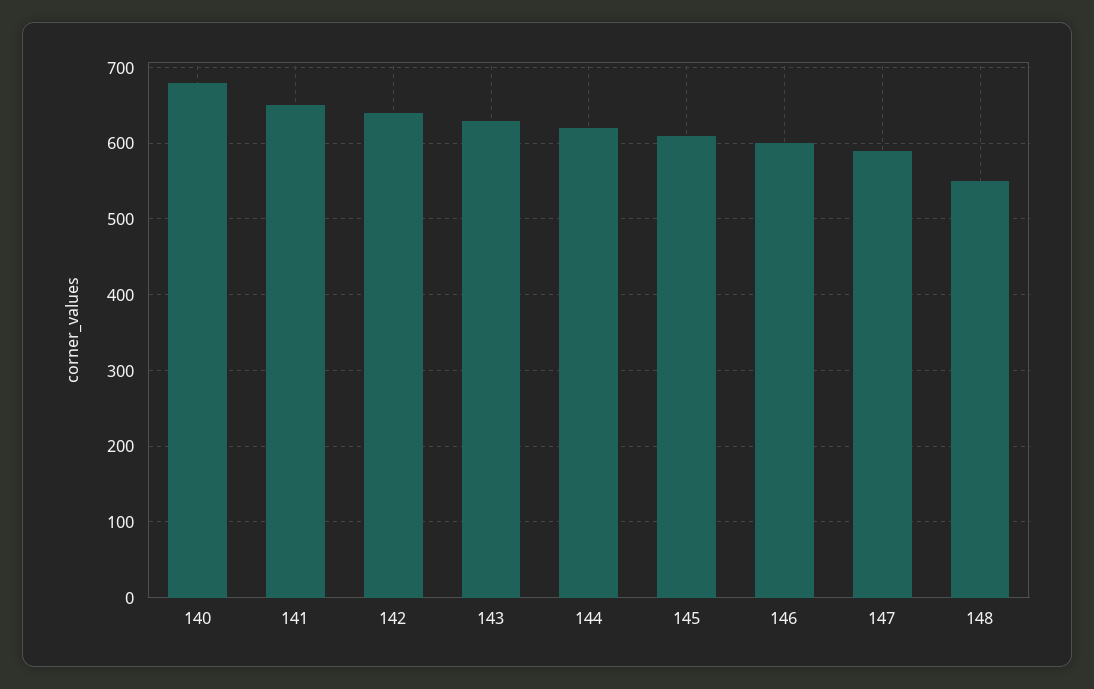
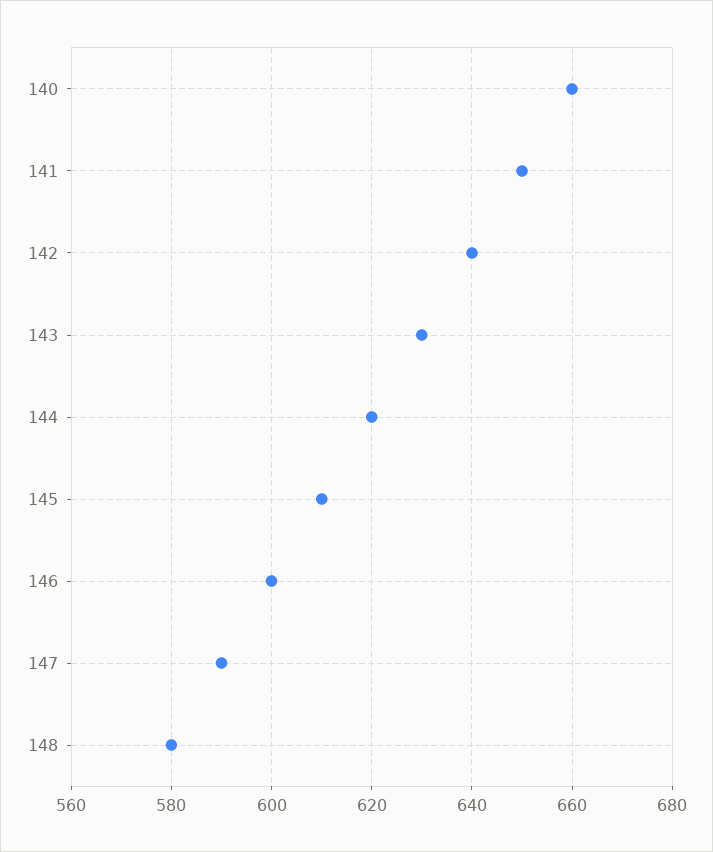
140: 680 -> 660
148: 550 -> 580

